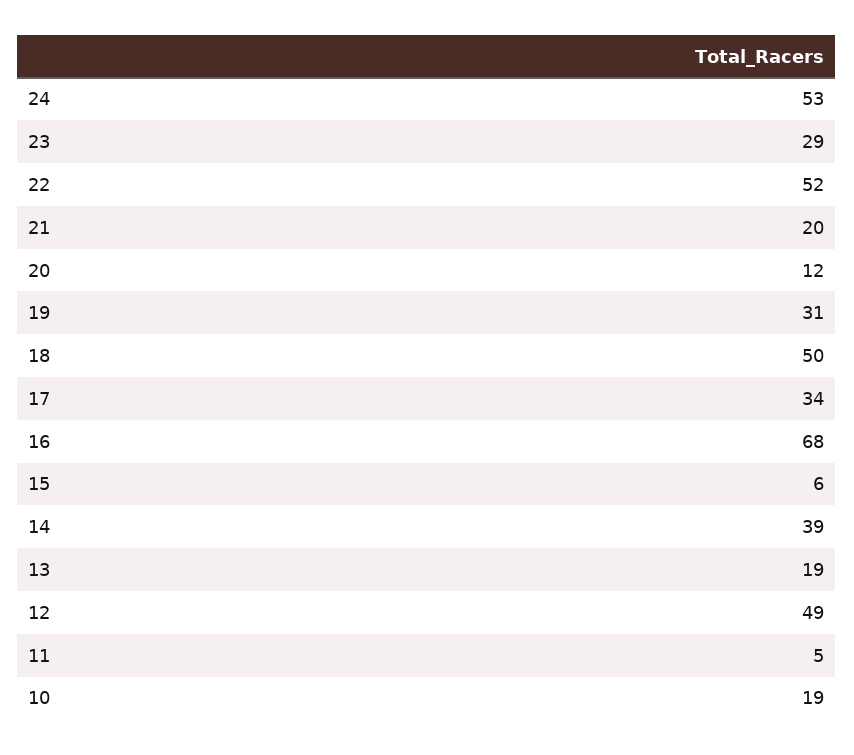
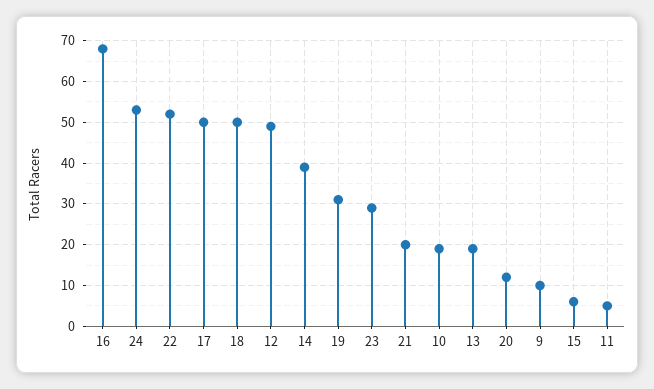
17: 34 -> 50
9: none -> 10

